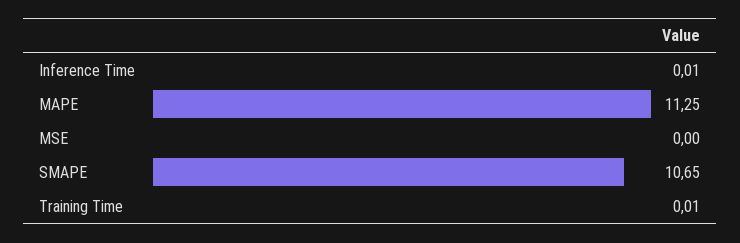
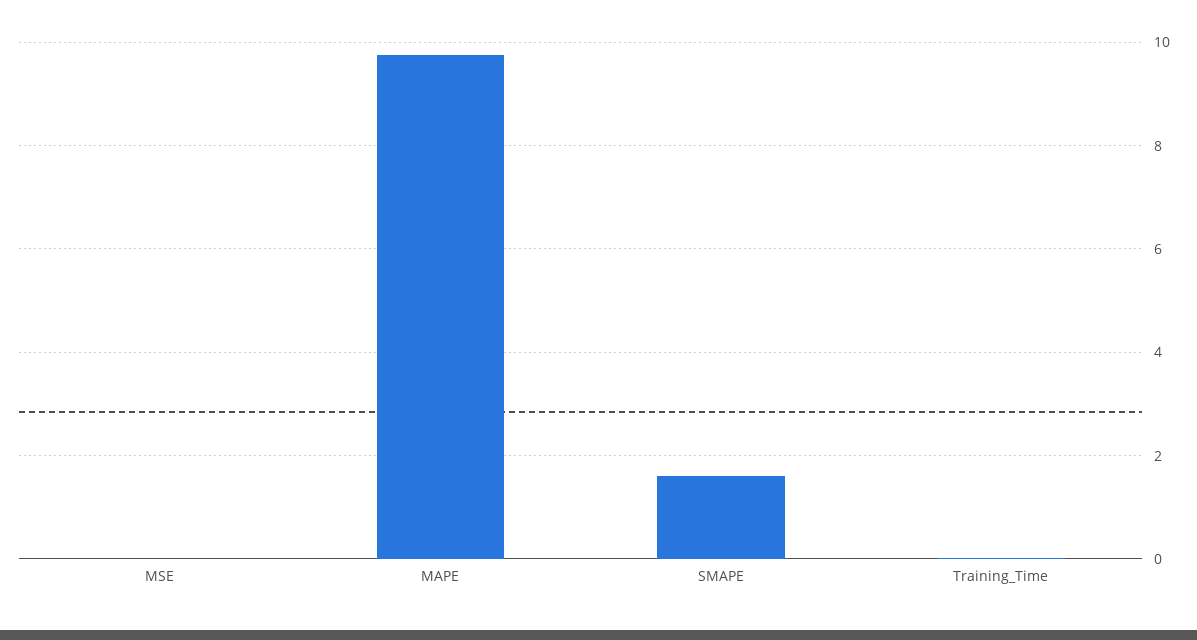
Inference Time: 0.01 -> none
MAPE: 11.25 -> 9.8
SMAPE: 10.65 -> 1.6

